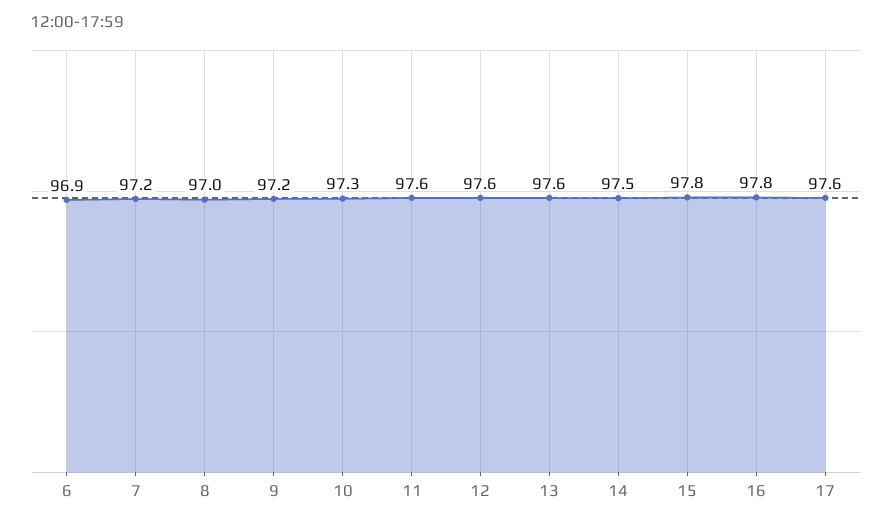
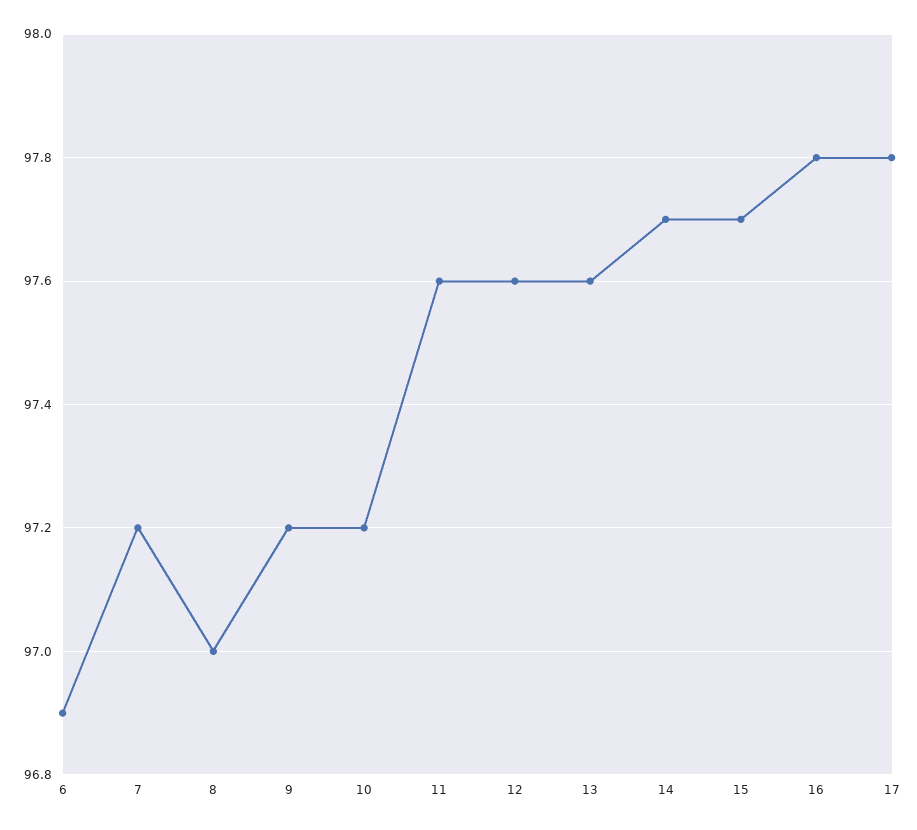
10: 97.3 -> 97.2
14: 97.5 -> 97.7
15: 97.8 -> 97.7
17: 97.6 -> 97.8

